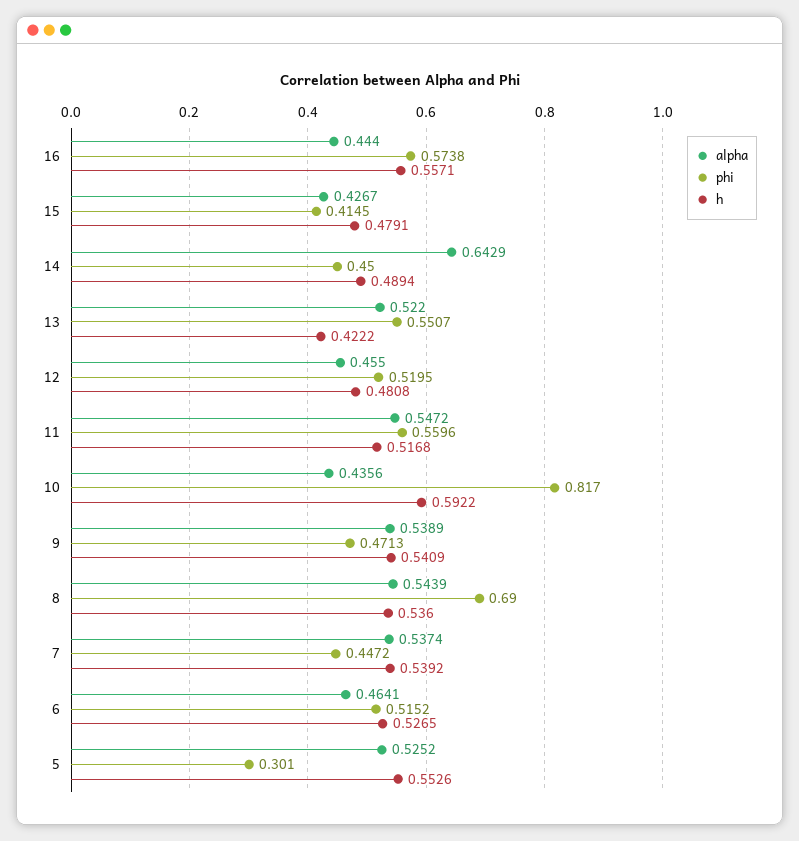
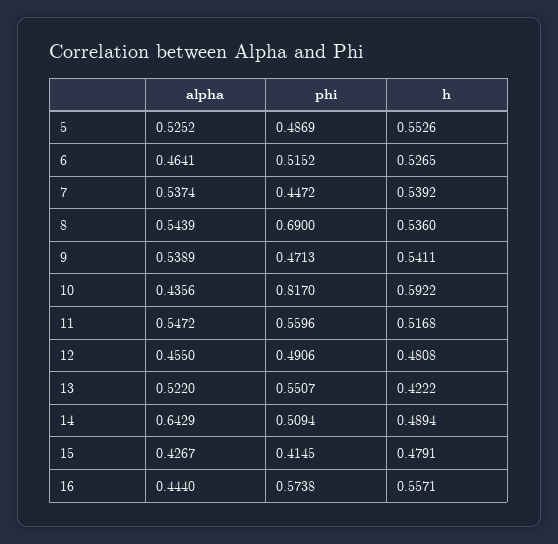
phi, 14: 0.45 -> 0.5094
phi, 12: 0.5195 -> 0.4906
h, 9: 0.5409 -> 0.5411
phi, 5: 0.301 -> 0.4869

